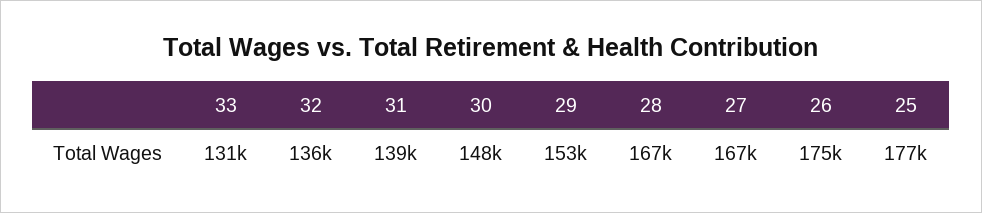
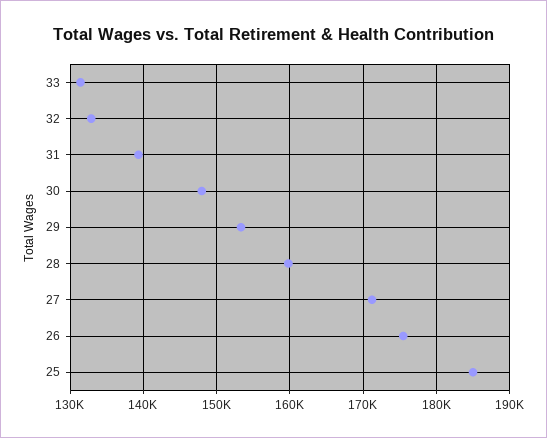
32: 136000 -> 133000
28: 167000 -> 160000
27: 167000 -> 171000
25: 177000 -> 185000

